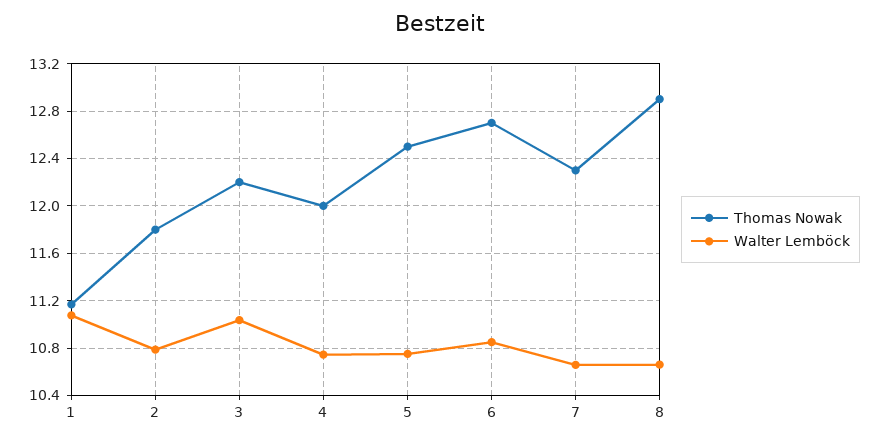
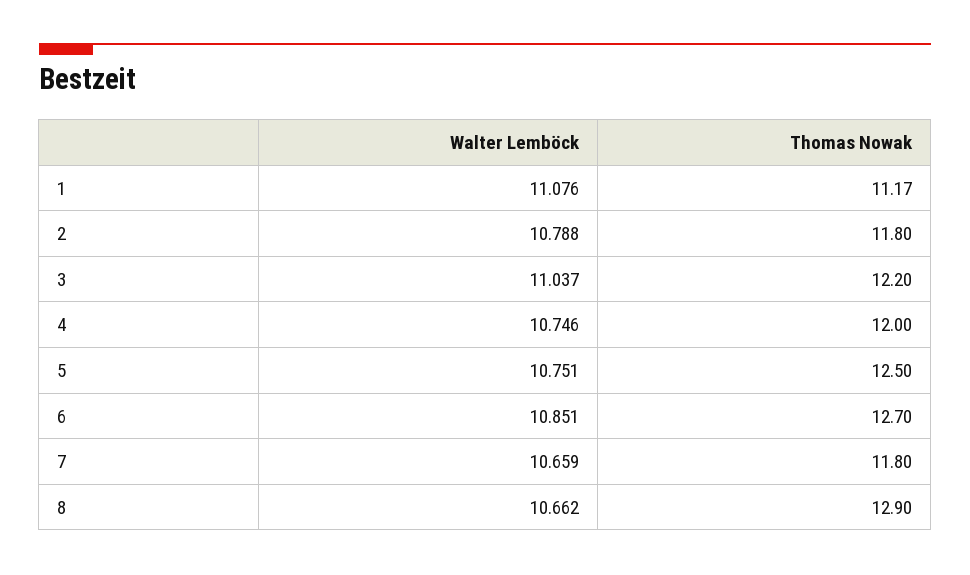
Thomas Nowak, 7: 12.3 -> 11.8

